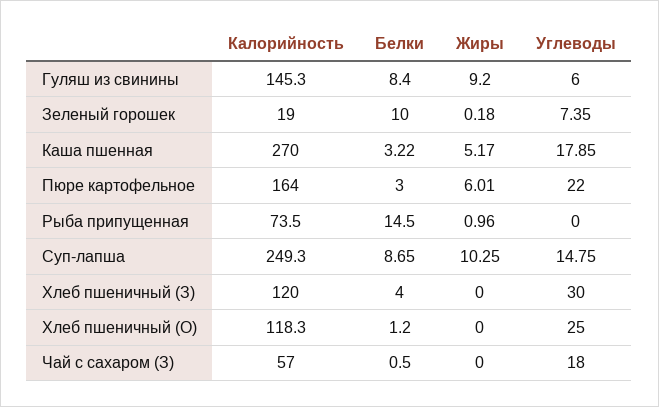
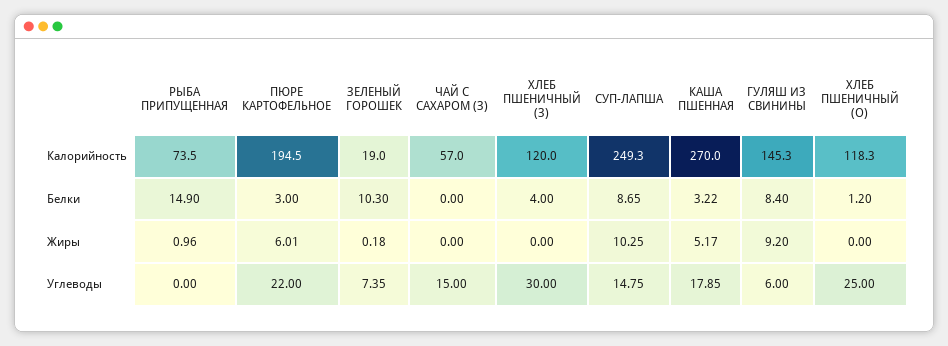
Белки, Зеленый горошек: 10 -> 10.3
Калорийность, Пюре картофельное: 164 -> 194.5
Белки, Рыба припущенная: 14.5 -> 14.9
Белки, Чай с сахаром (З): 0.5 -> 0
Углеводы, Чай с сахаром (З): 18 -> 15

